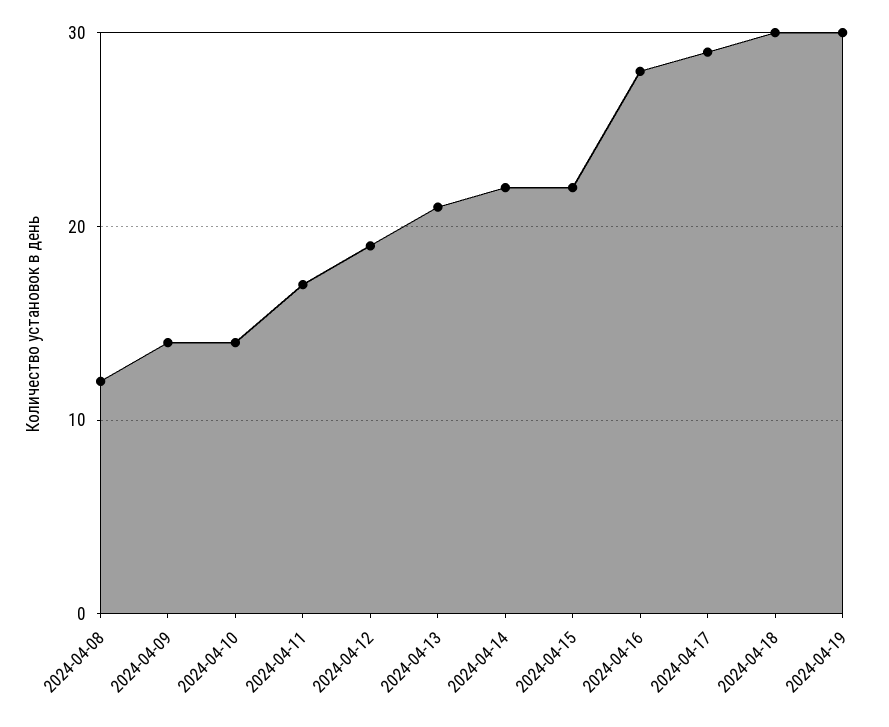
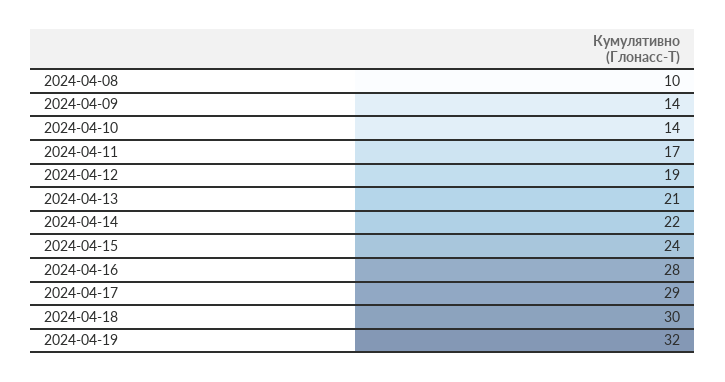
2024-04-08: 12 -> 10
2024-04-15: 22 -> 24
2024-04-19: 30 -> 32

